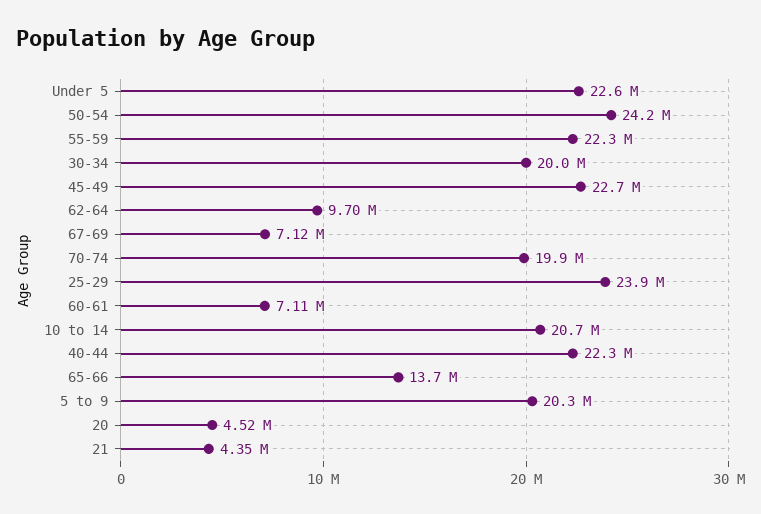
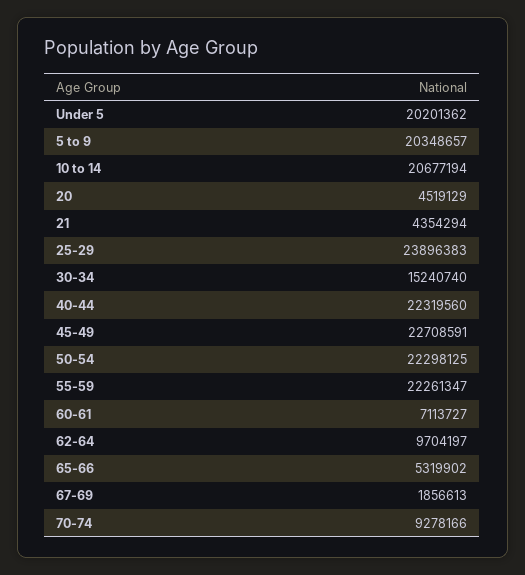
Under 5: 22600000 -> 20201362
50-54: 24200000 -> 22298125
30-34: 20000000 -> 15240740
67-69: 7120000 -> 1856613
70-74: 19900000 -> 9278166
65-66: 13700000 -> 5319902

